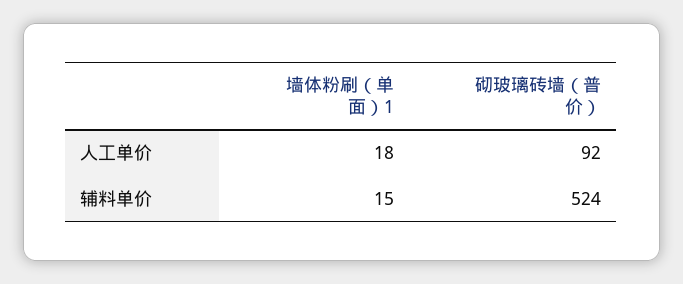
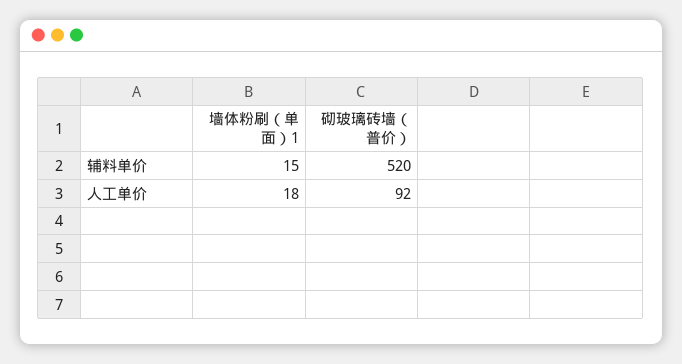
砌玻璃砖墙（普价）, 辅料单价: 524 -> 520

